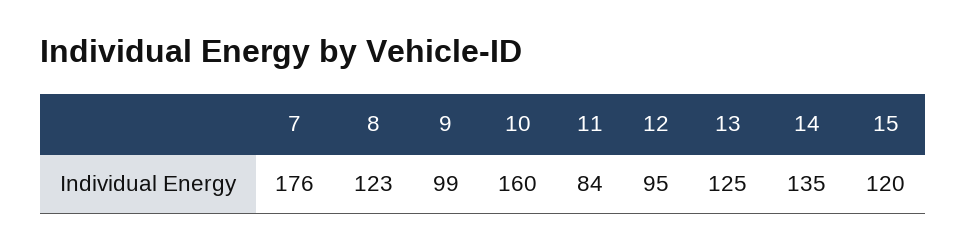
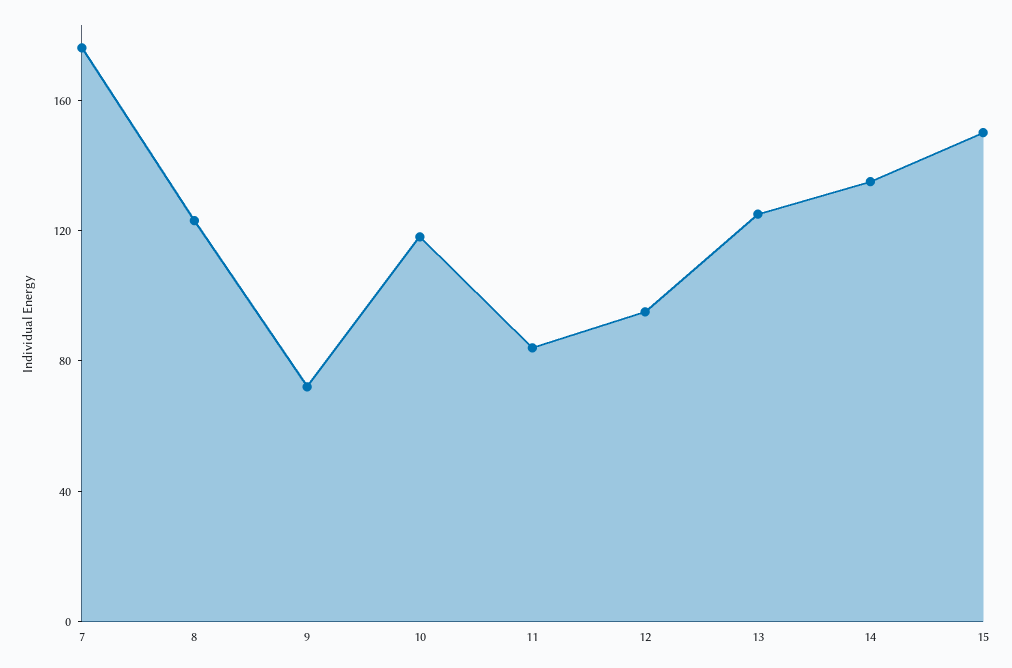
9: 99 -> 70
10: 160 -> 120
15: 120 -> 150

